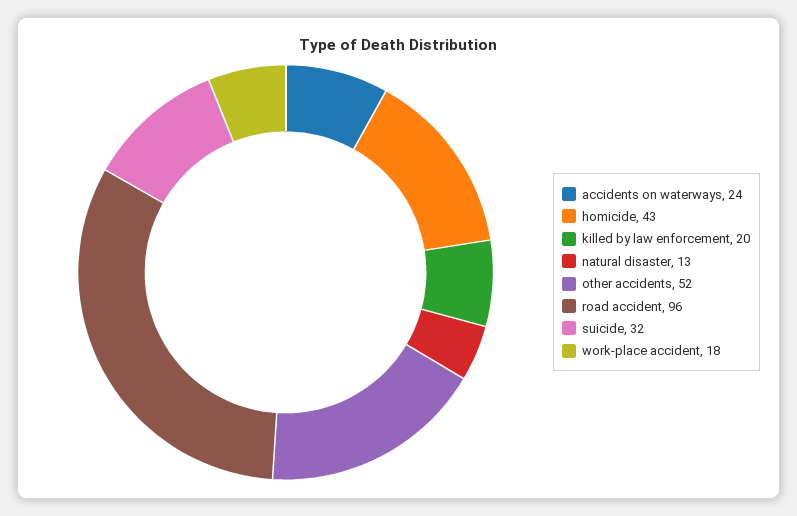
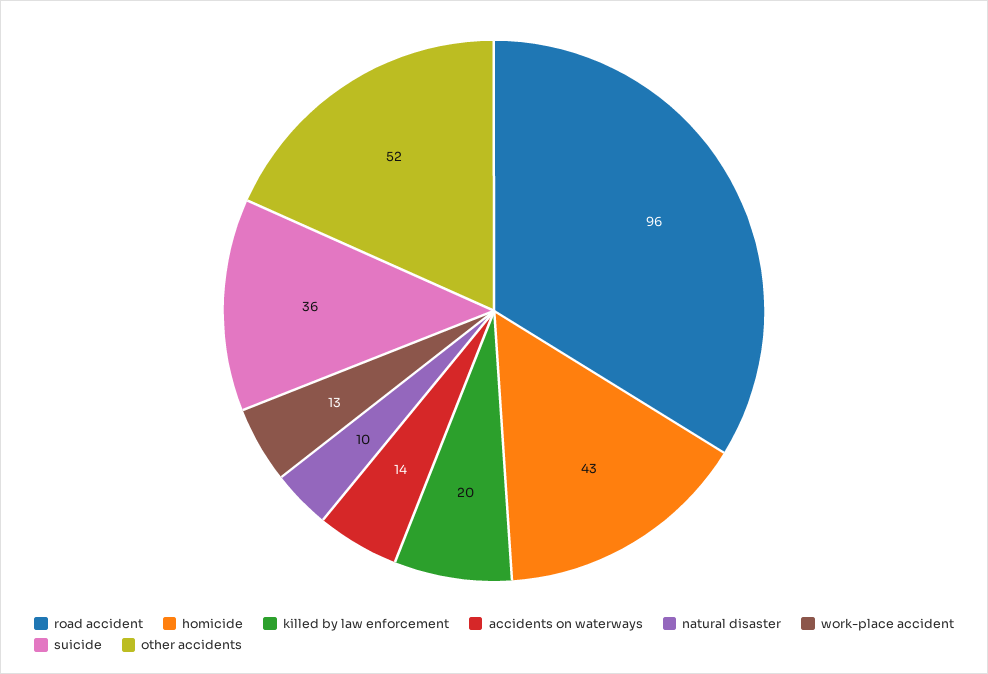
accidents on waterways: 24 -> 14
natural disaster: 13 -> 10
suicide: 32 -> 36
work-place accident: 18 -> 13

